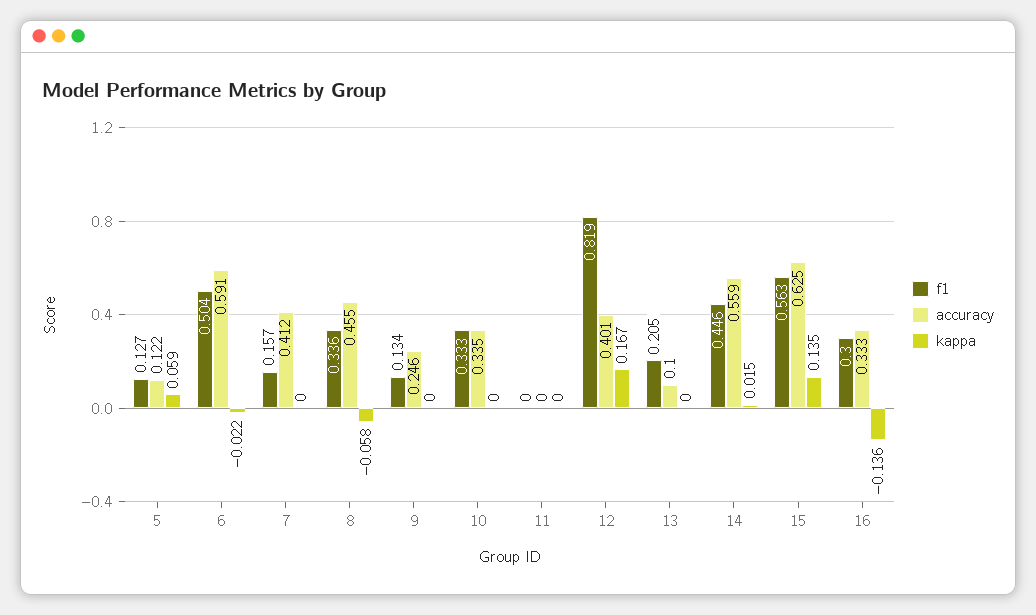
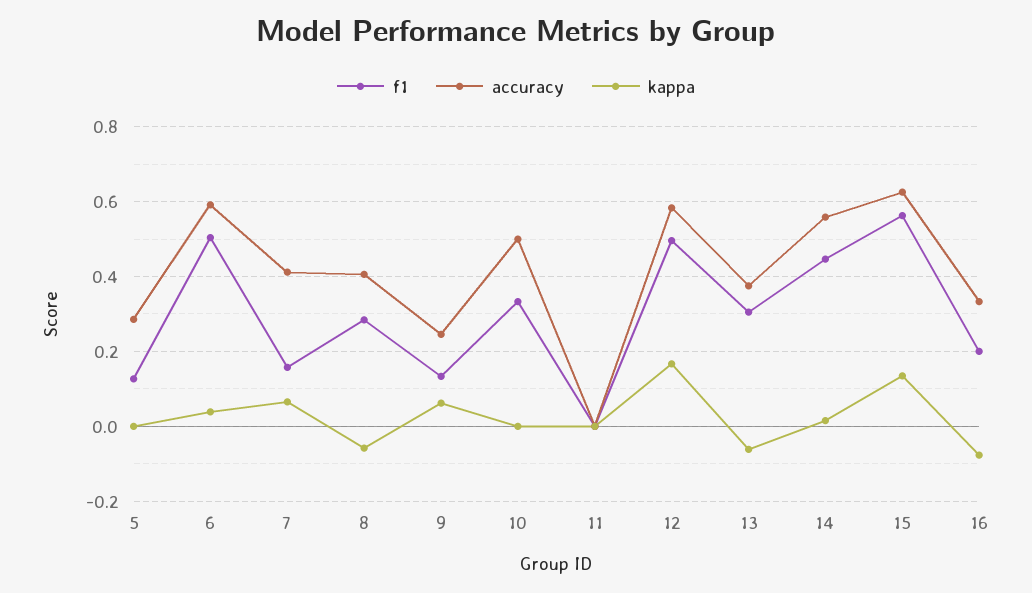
accuracy, 5: 0.122 -> 0.28
kappa, 5: 0.059 -> 0
kappa, 6: -0.022 -> 0.04
kappa, 7: 0 -> 0.06
f1, 8: 0.336 -> 0.28
accuracy, 8: 0.455 -> 0.4
kappa, 9: 0 -> 0.06
accuracy, 10: 0.335 -> 0.5
f1, 12: 0.819 -> 0.5
accuracy, 12: 0.401 -> 0.58
f1, 13: 0.205 -> 0.3
accuracy, 13: 0.1 -> 0.38
kappa, 13: 0 -> -0.06
f1, 16: 0.3 -> 0.2
kappa, 16: -0.136 -> -0.08

